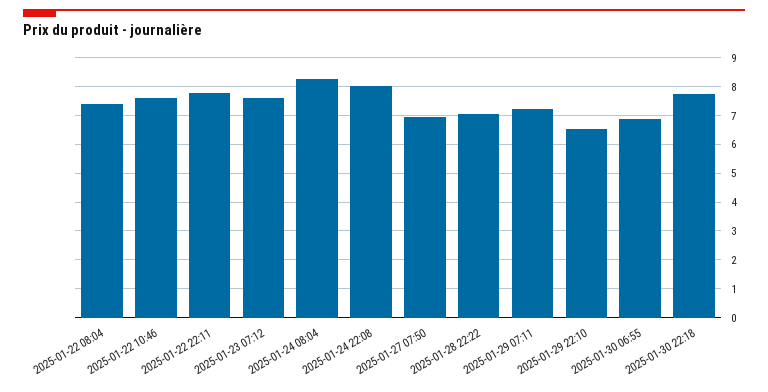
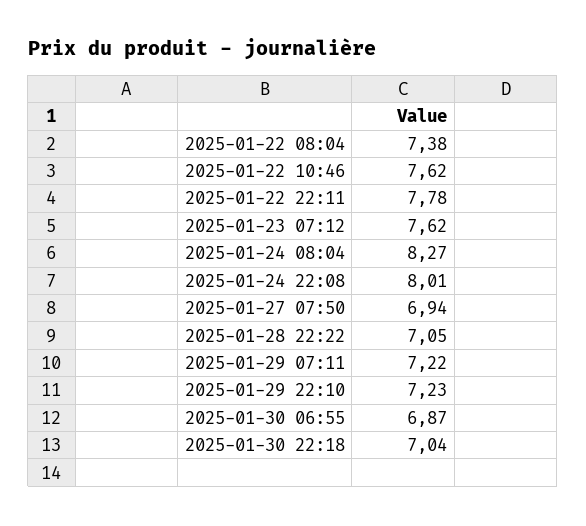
2025-01-29 22:10: 6.5 -> 7.23
2025-01-30 22:18: 7.75 -> 7.04

